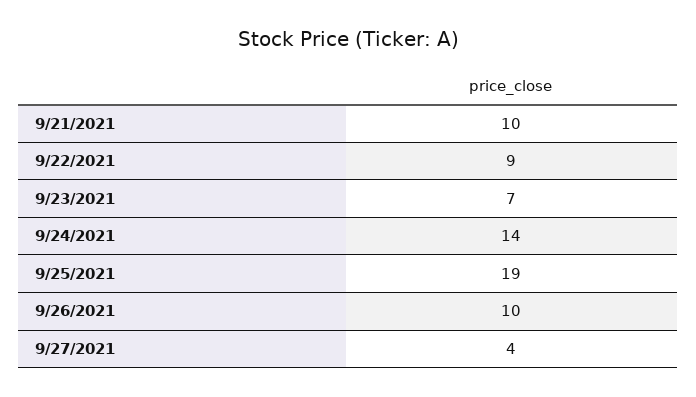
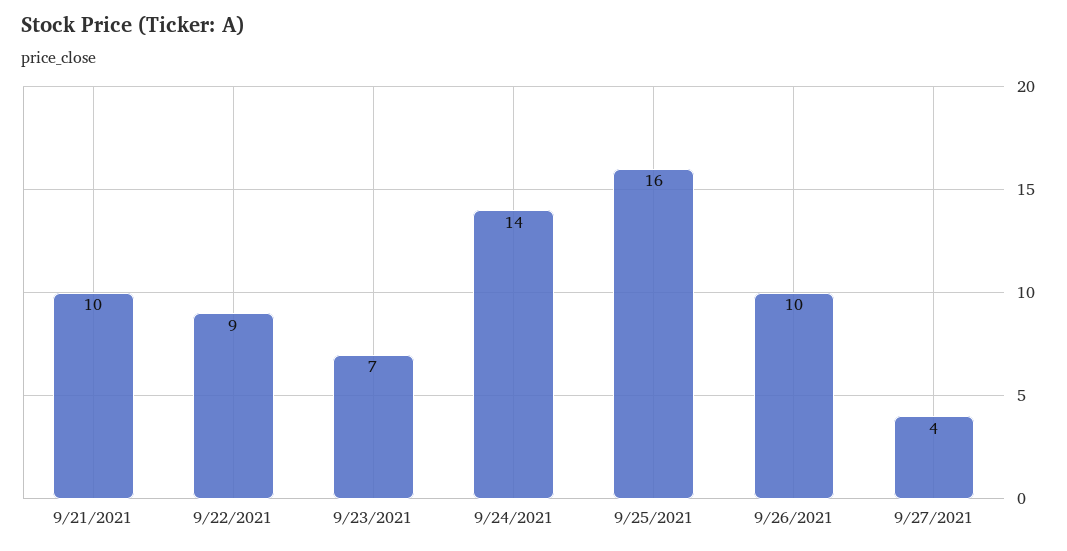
9/25/2021: 19 -> 16

